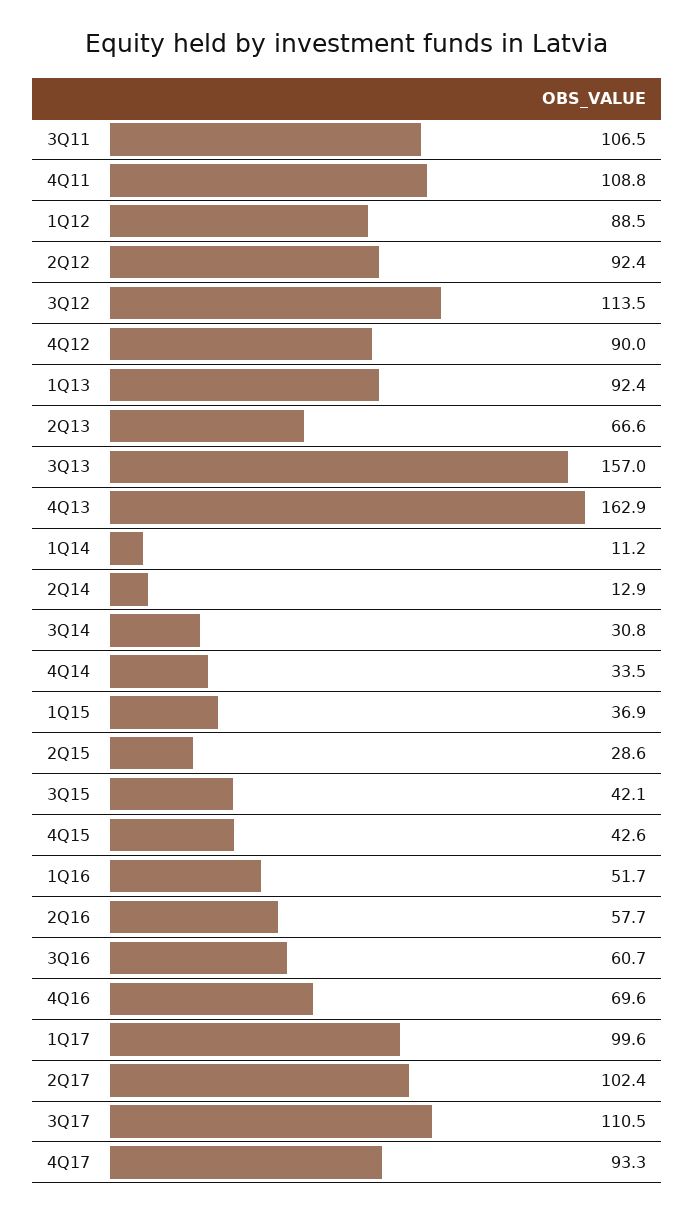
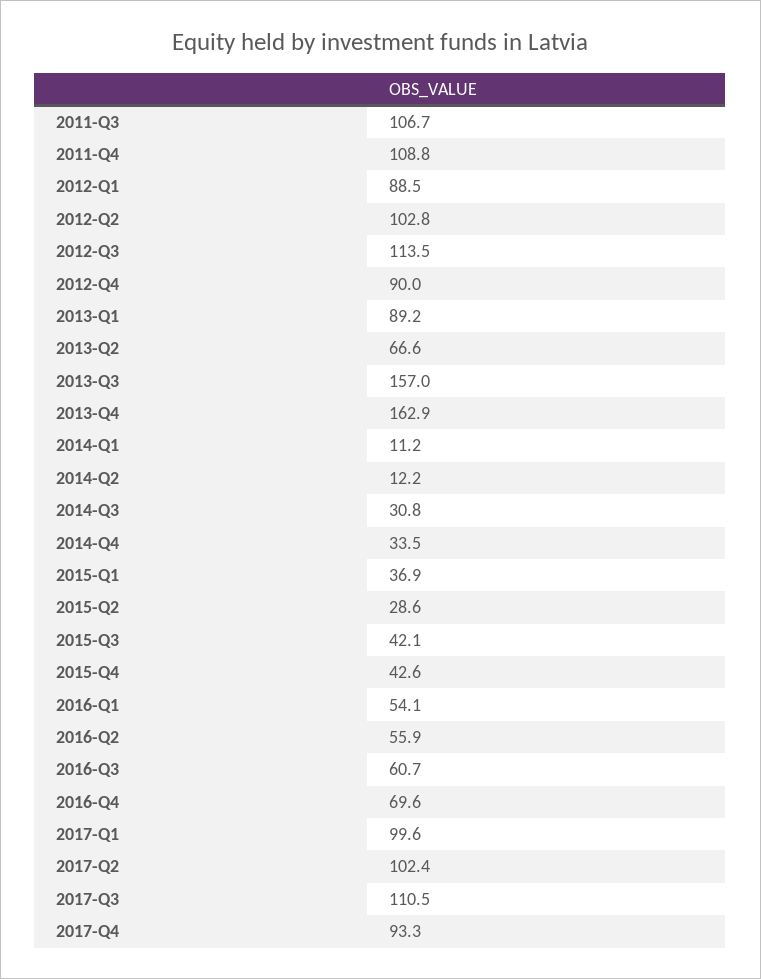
3Q11: 106.5 -> 106.7
2Q12: 92.4 -> 102.8
1Q13: 92.4 -> 89.2
2Q14: 12.9 -> 12.2
1Q16: 51.7 -> 54.1
2Q16: 57.7 -> 55.9

